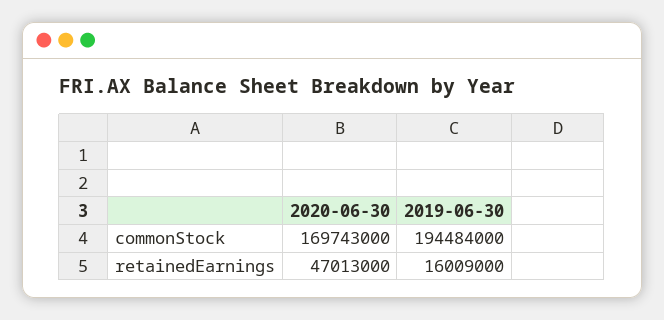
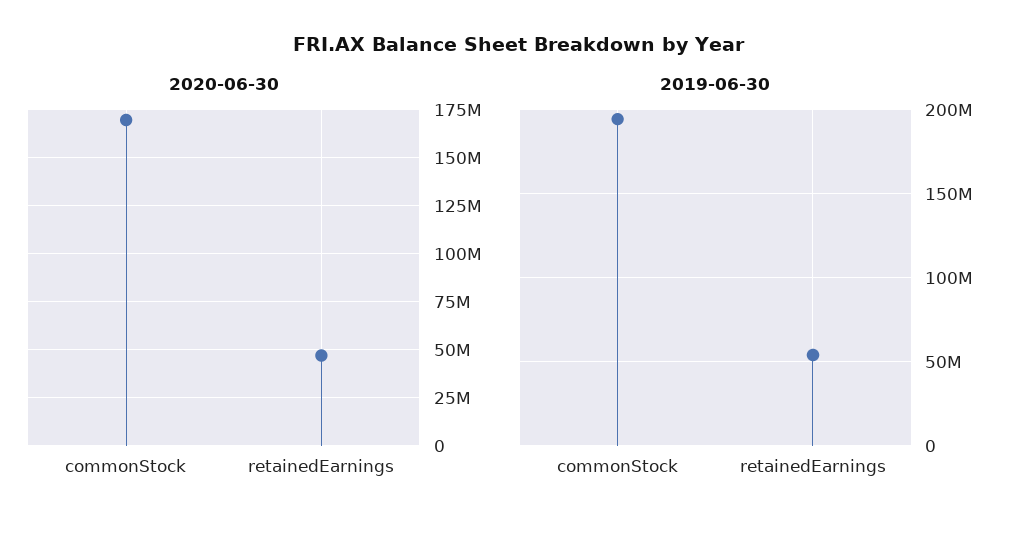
2019-06-30, retainedEarnings: 16009000 -> 55000000

